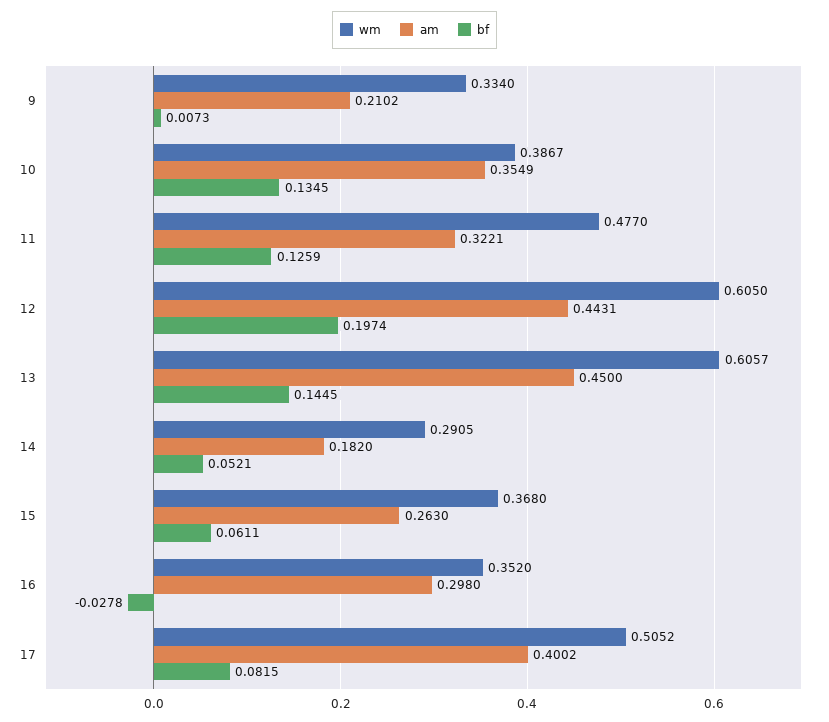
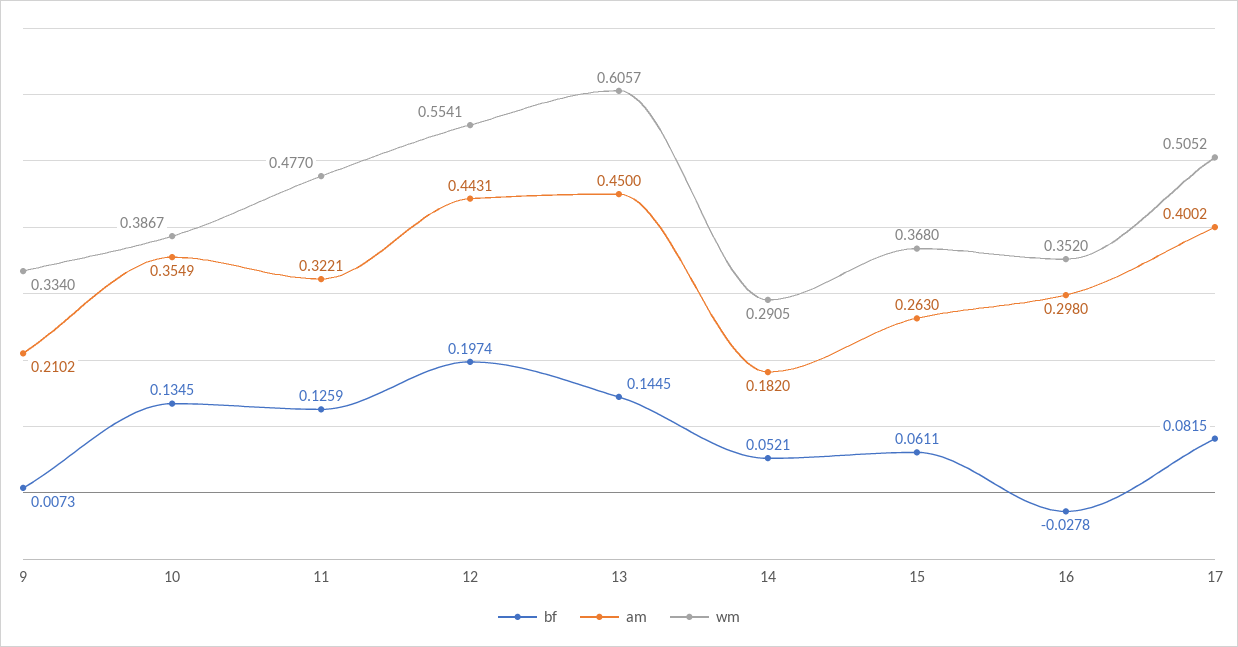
wm, 12: 0.605 -> 0.5541

